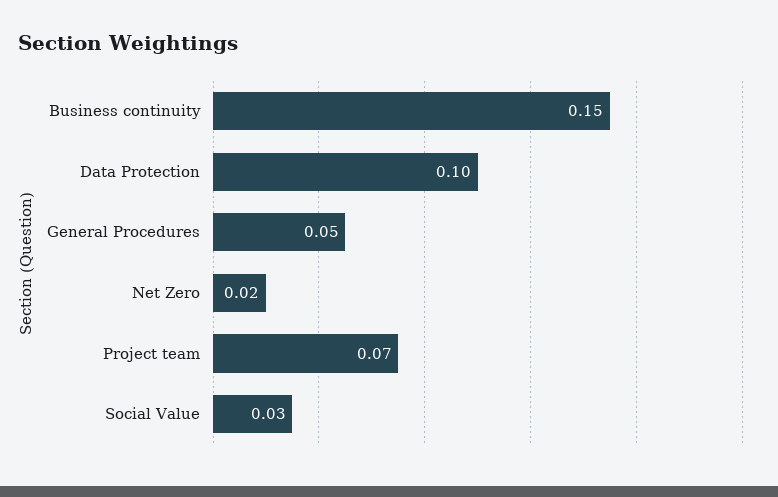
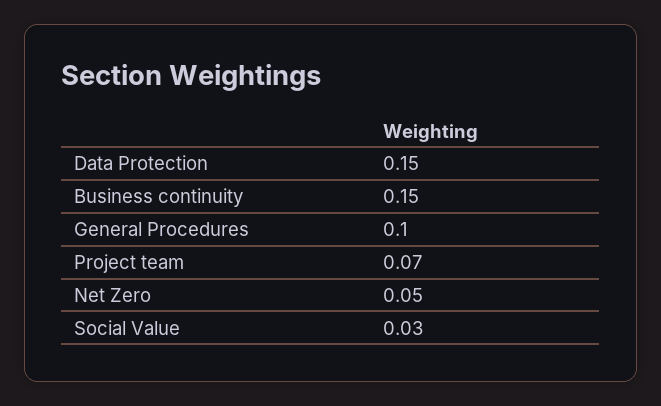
Data Protection: 0.1 -> 0.15
General Procedures: 0.05 -> 0.1
Net Zero: 0.02 -> 0.05

